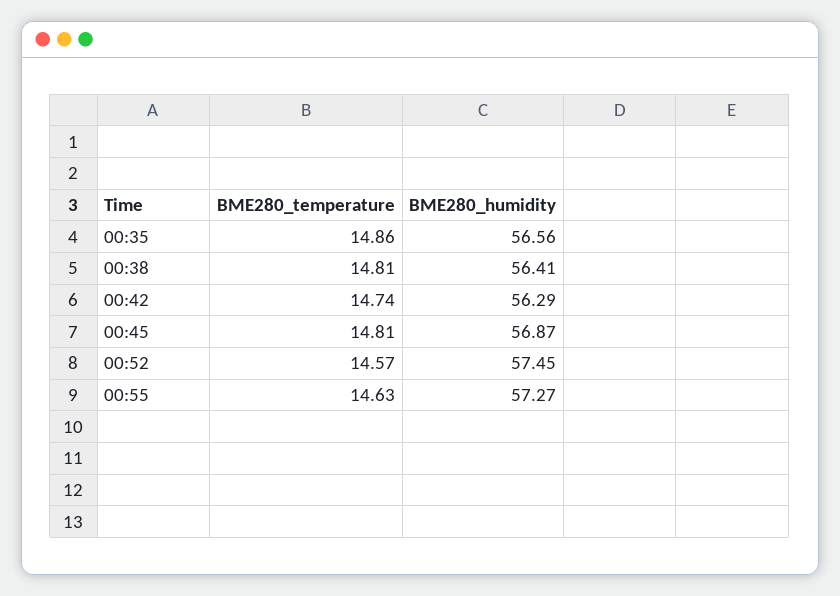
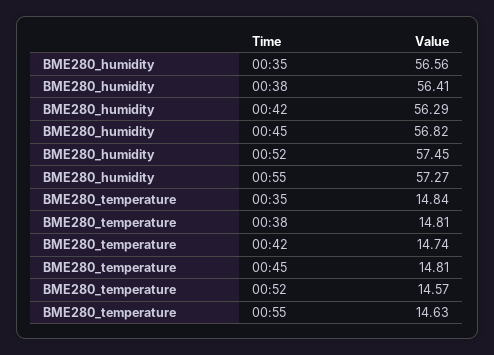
BME280_temperature, 00:35: 14.86 -> 14.84
BME280_humidity, 00:45: 56.87 -> 56.82

